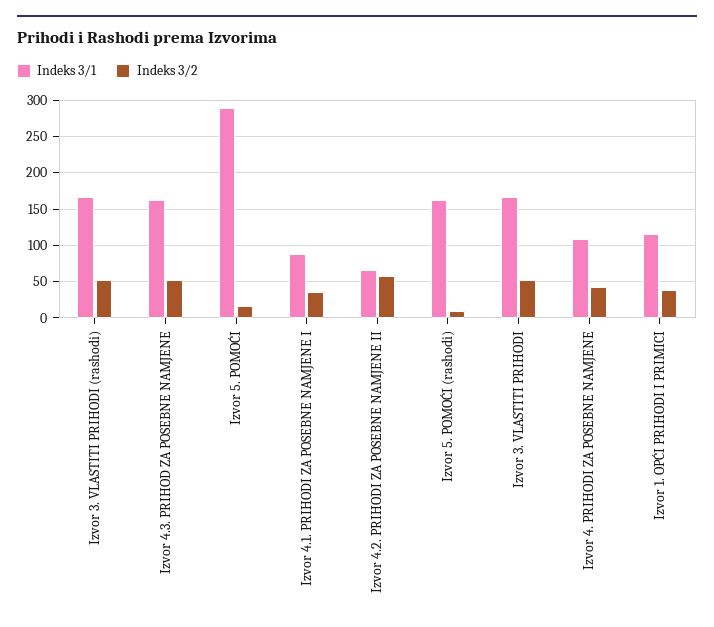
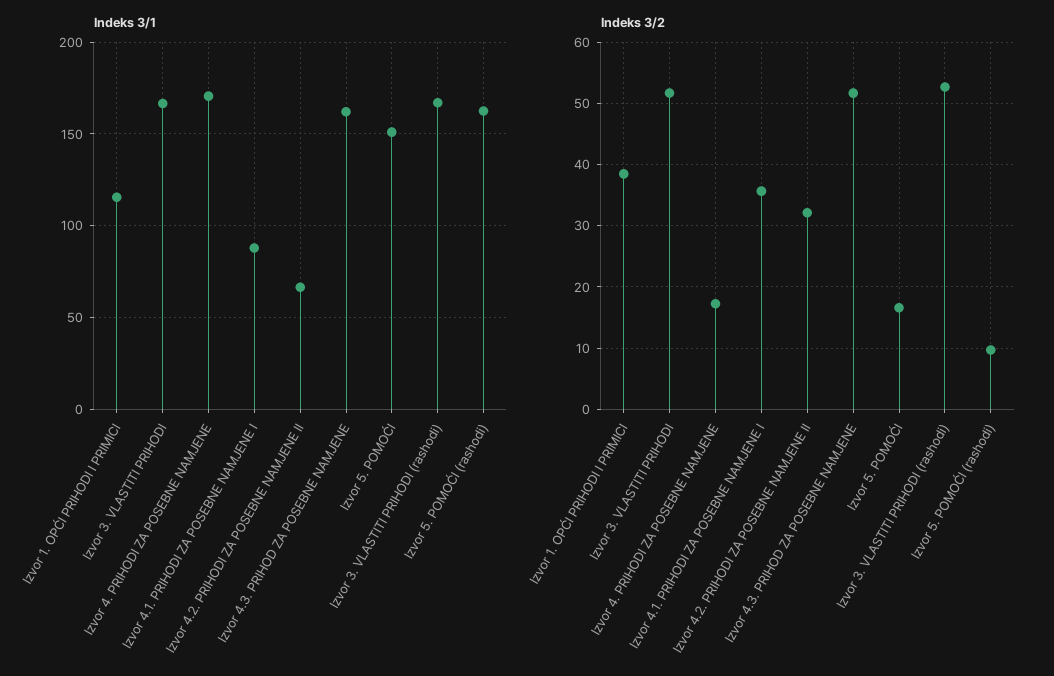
Indeks 3/1, Izvor 5. POMOĆI: 290 -> 150
Indeks 3/2, Izvor 4.2. PRIHODI ZA POSEBNE NAMJENE II: 60 -> 32
Indeks 3/1, Izvor 4. PRIHODI ZA POSEBNE NAMJENE: 110 -> 170
Indeks 3/2, Izvor 4. PRIHODI ZA POSEBNE NAMJENE: 40 -> 17

